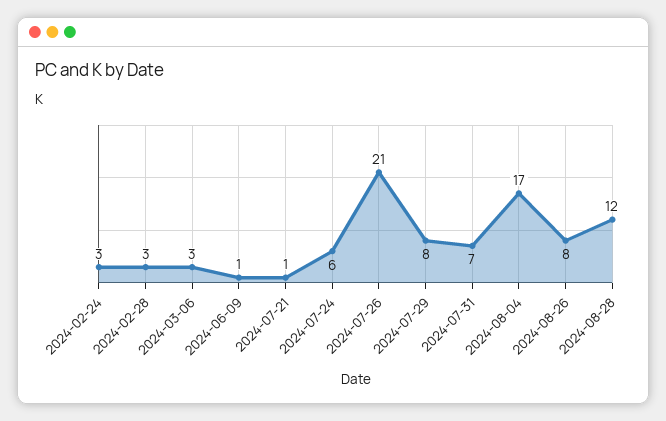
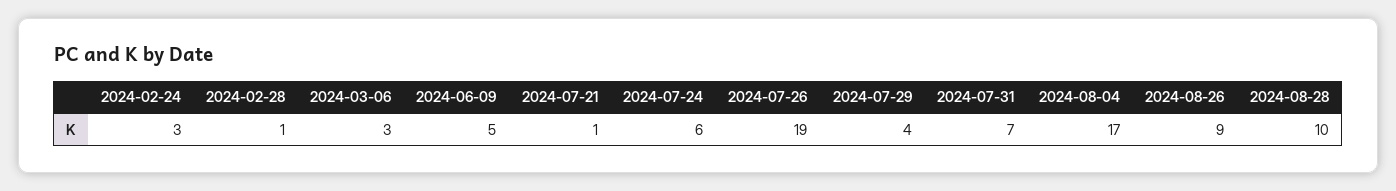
2024-02-28: 3 -> 1
2024-06-09: 1 -> 5
2024-07-26: 21 -> 19
2024-07-29: 8 -> 4
2024-08-26: 8 -> 9
2024-08-28: 12 -> 10

